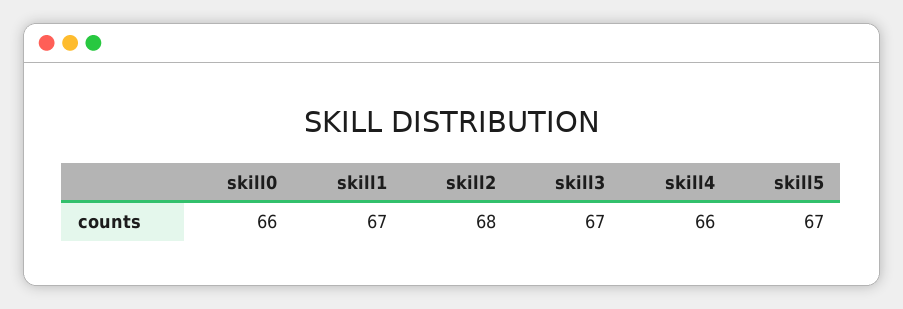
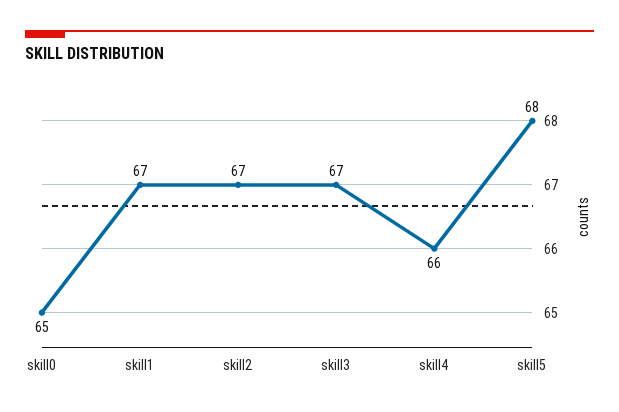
skill0: 66 -> 65
skill2: 68 -> 67
skill5: 67 -> 68

